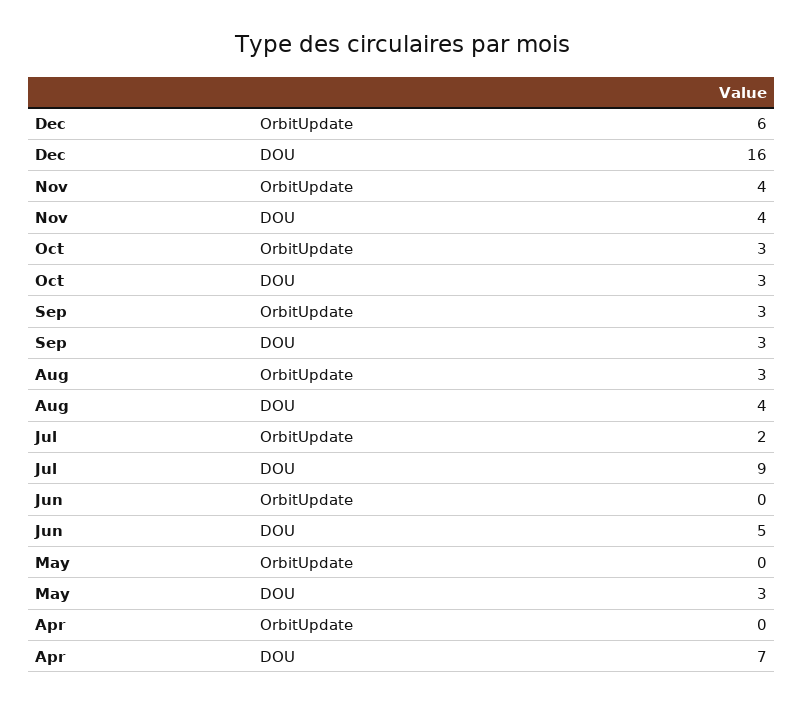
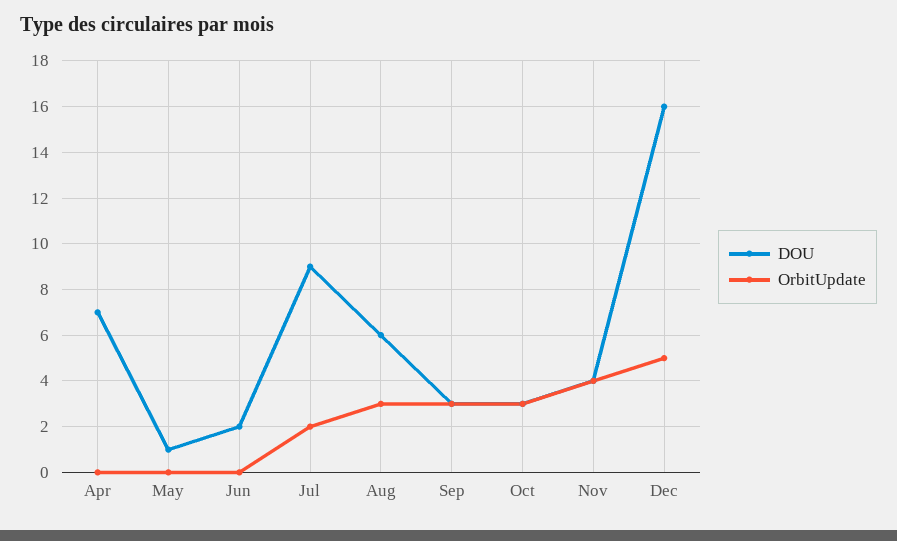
OrbitUpdate, Dec: 6 -> 5
DOU, Aug: 4 -> 6
DOU, Jun: 5 -> 2
DOU, May: 3 -> 1

